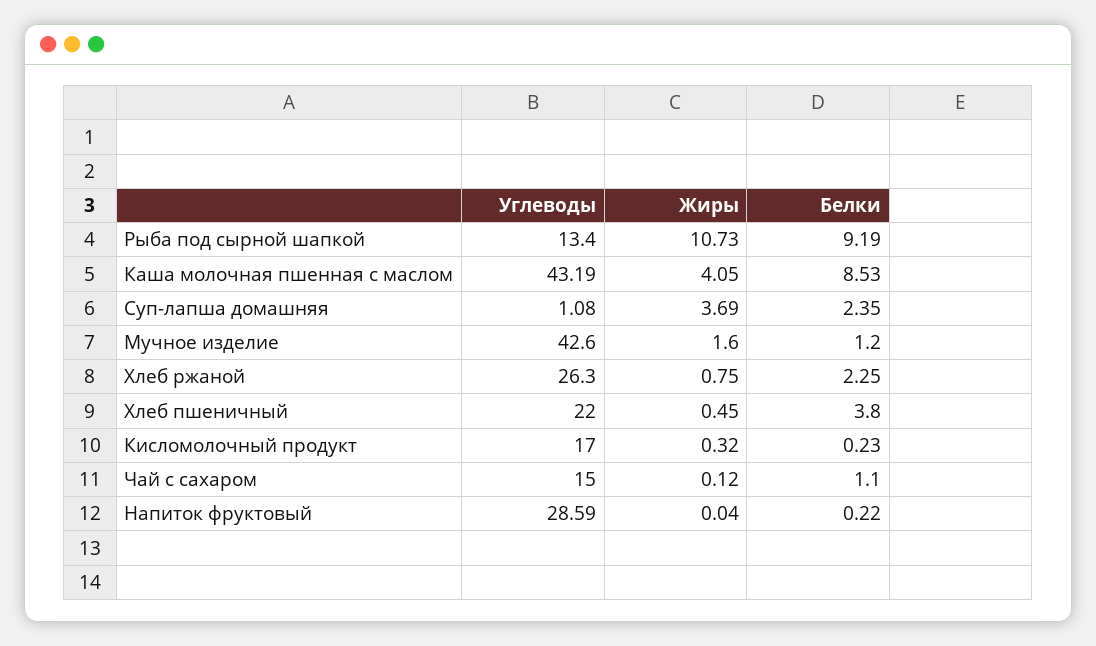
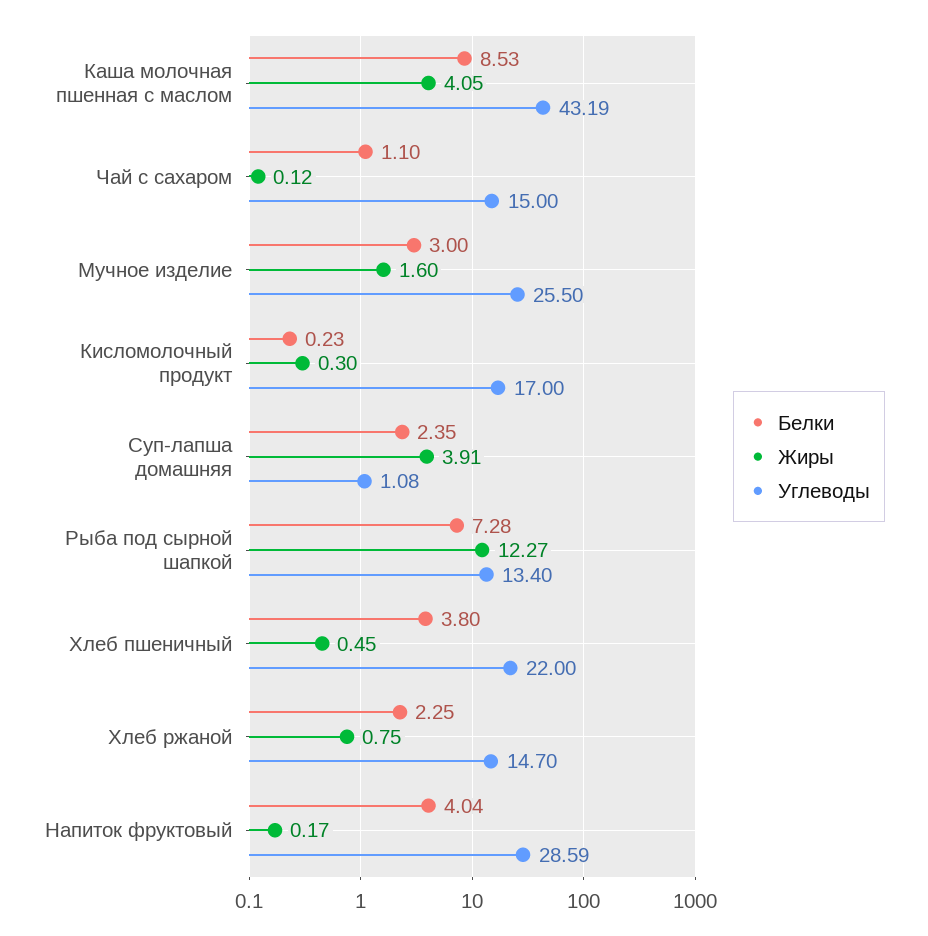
Жиры, Рыба под сырной шапкой: 10.73 -> 12.27
Белки, Рыба под сырной шапкой: 9.19 -> 7.28
Жиры, Суп-лапша домашняя: 3.69 -> 3.91
Углеводы, Мучное изделие: 42.6 -> 25.5
Белки, Мучное изделие: 1.2 -> 3
Углеводы, Хлеб ржаной: 26.3 -> 14.7
Жиры, Кисломолочный продукт: 0.32 -> 0.3
Жиры, Напиток фруктовый: 0.04 -> 0.17
Белки, Напиток фруктовый: 0.22 -> 4.04

